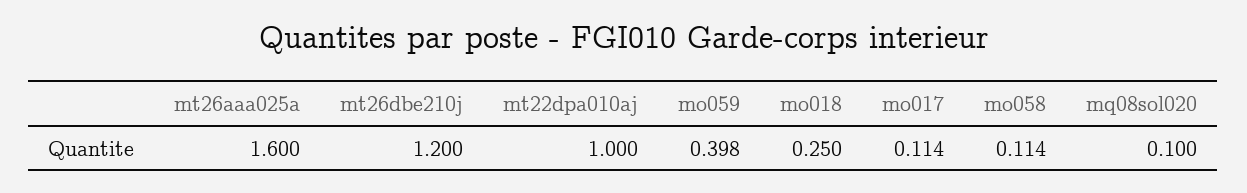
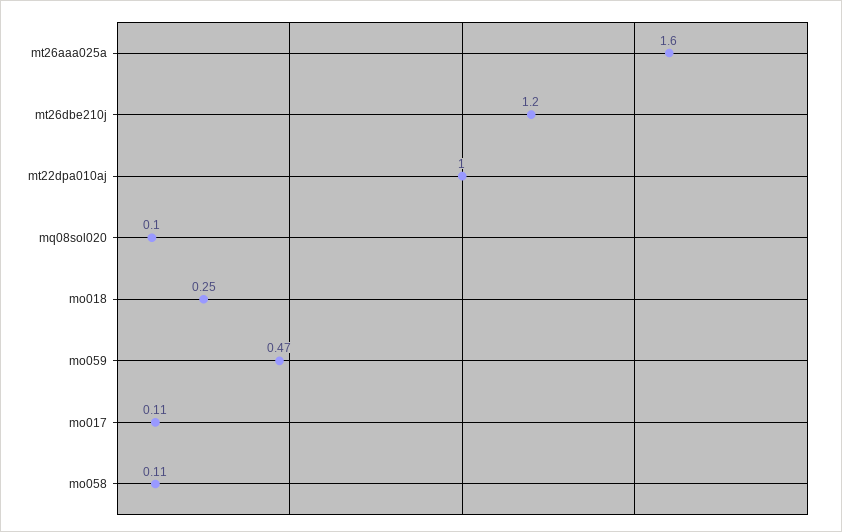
mo059: 0.398 -> 0.47

